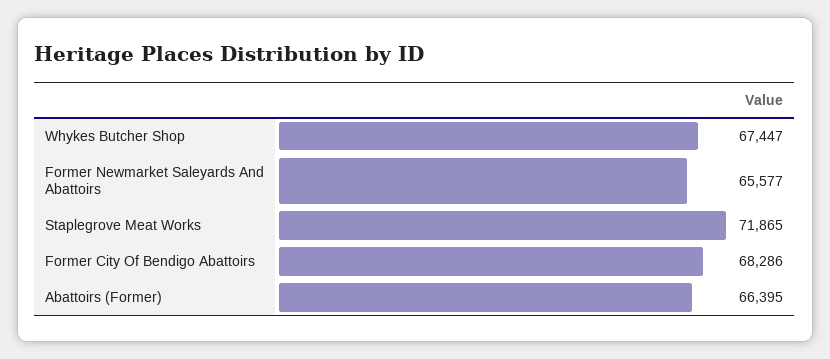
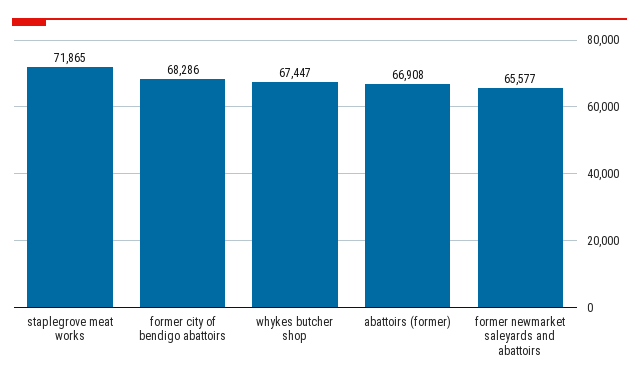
Abattoirs (Former): 66395 -> 66908

